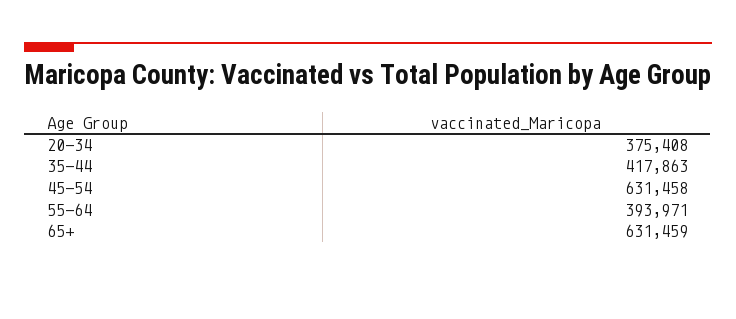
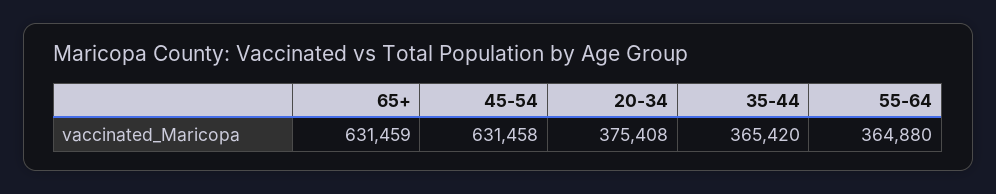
35-44: 417863 -> 365420
55-64: 393971 -> 364880

